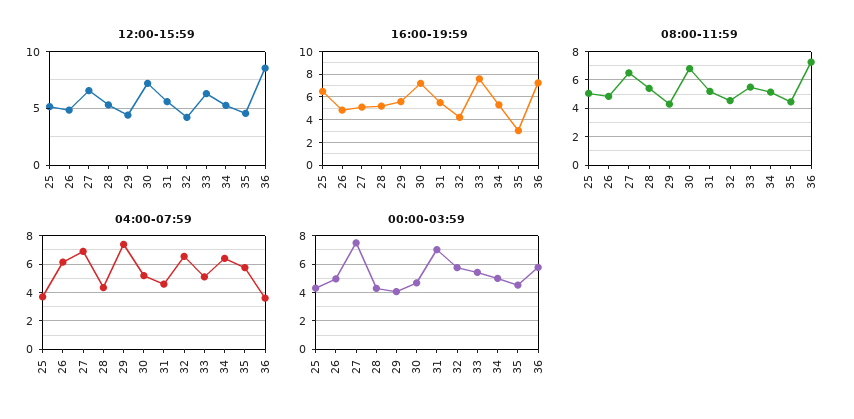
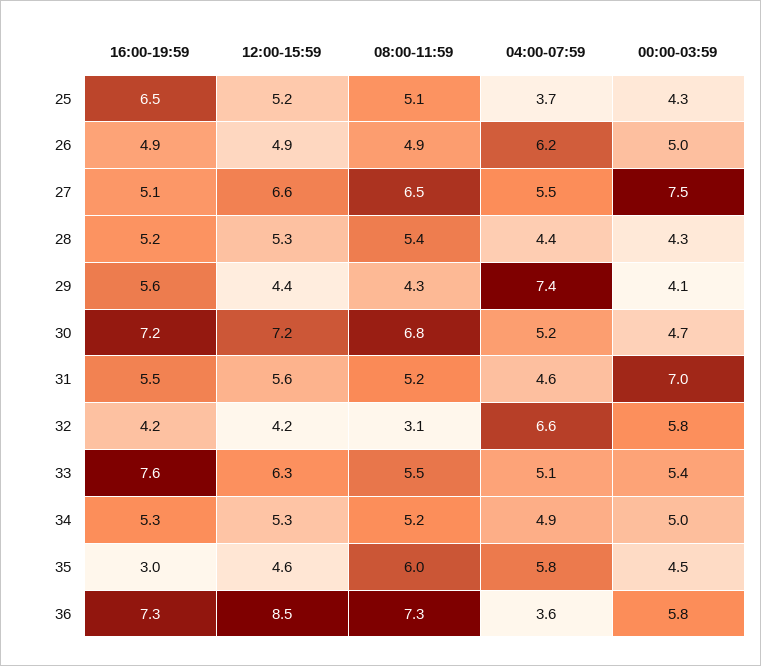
08:00-11:59, 32: 4.5 -> 3.1
08:00-11:59, 35: 4.5 -> 6
04:00-07:59, 27: 7 -> 5.5
04:00-07:59, 34: 6.5 -> 4.9

